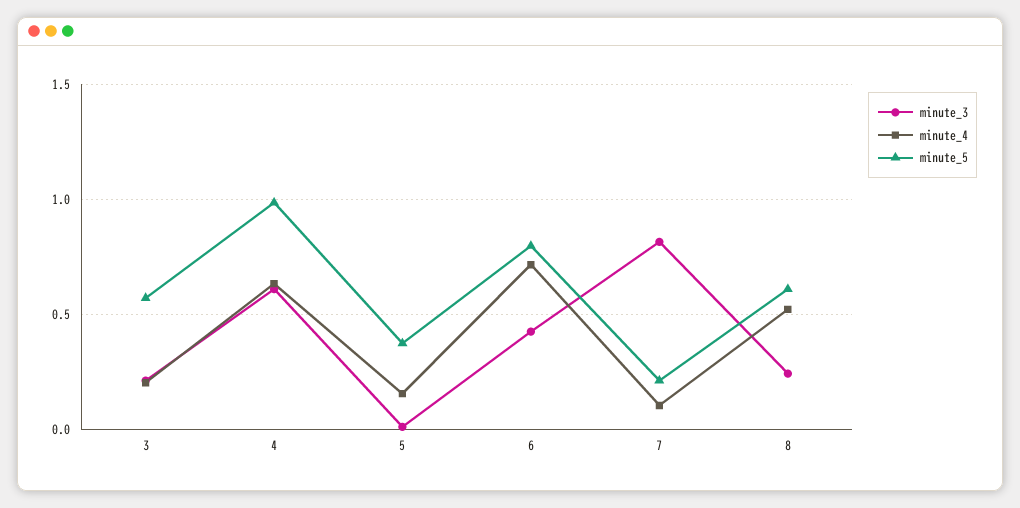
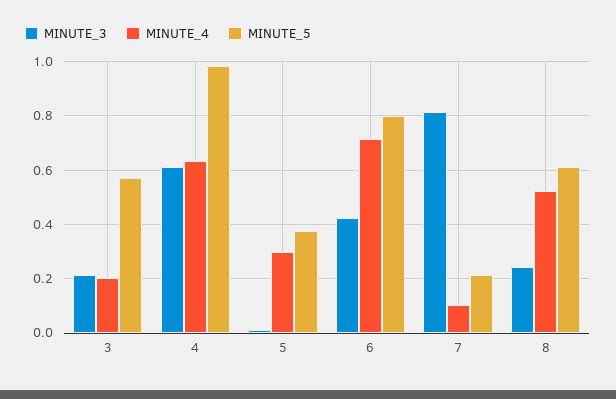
minute_4, 5: 0.15 -> 0.3

